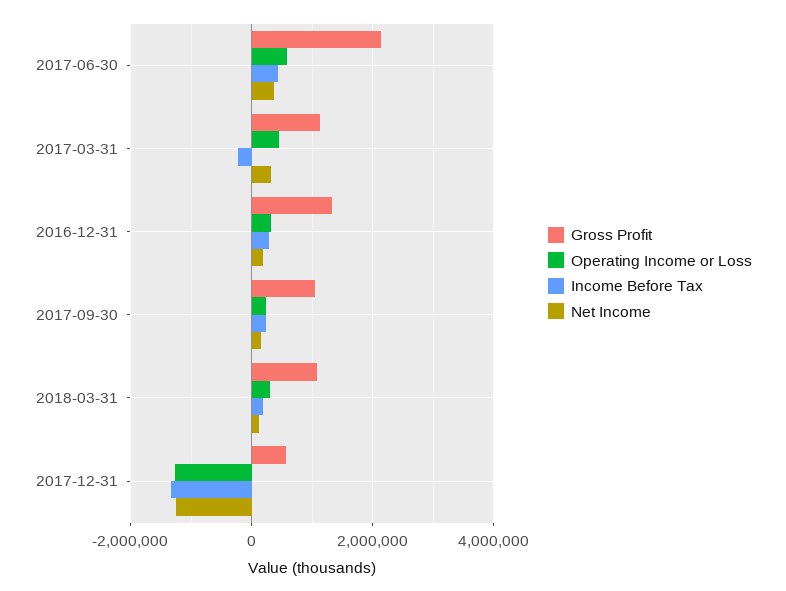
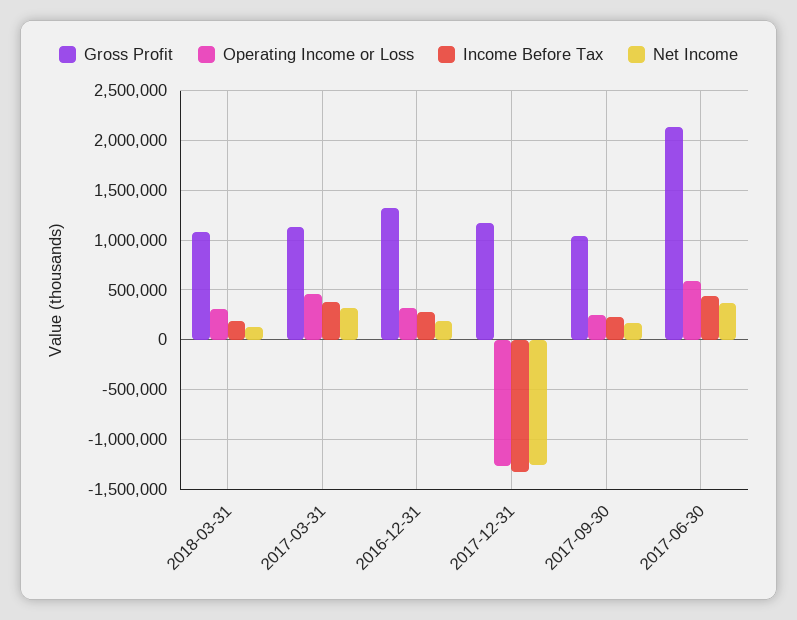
Income Before Tax, 2017-03-31: -200000 -> 400000
Gross Profit, 2017-12-31: 600000 -> 1200000

